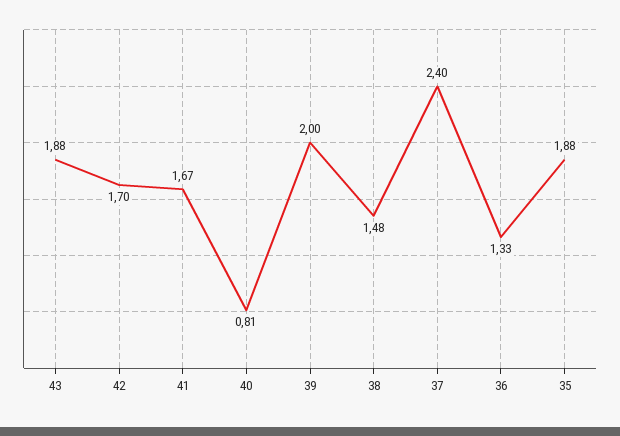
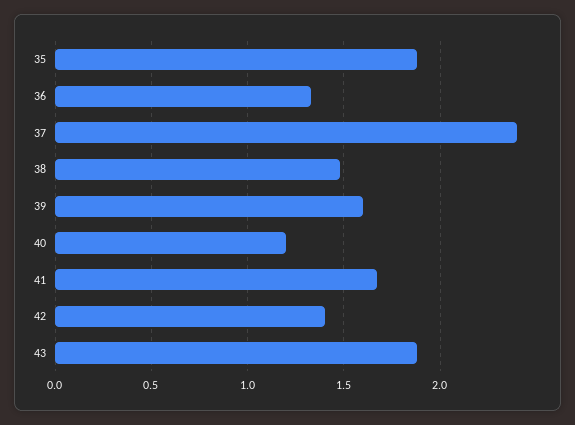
42: 1.7 -> 1.4
40: 0.81 -> 1.2
39: 2 -> 1.6

